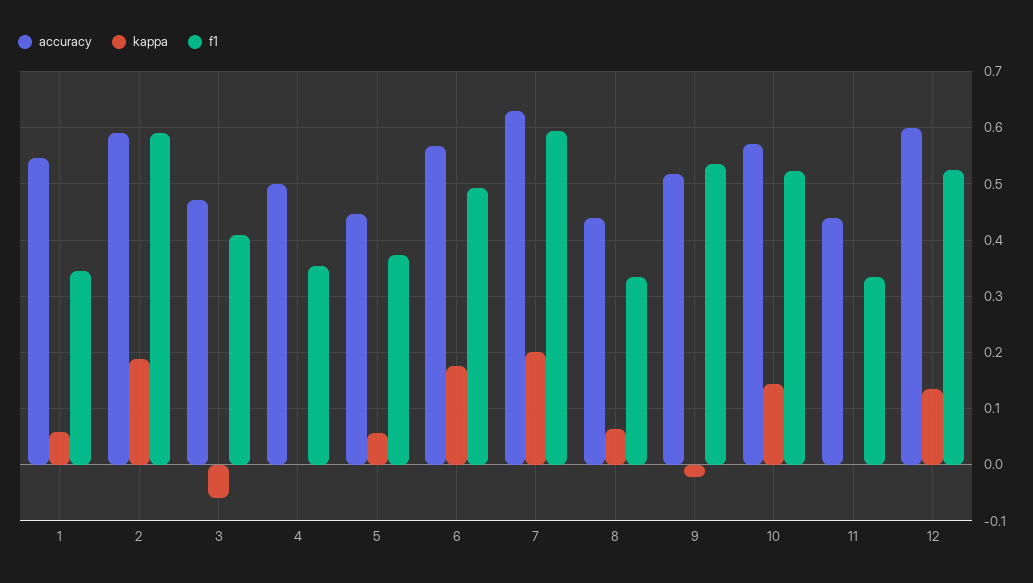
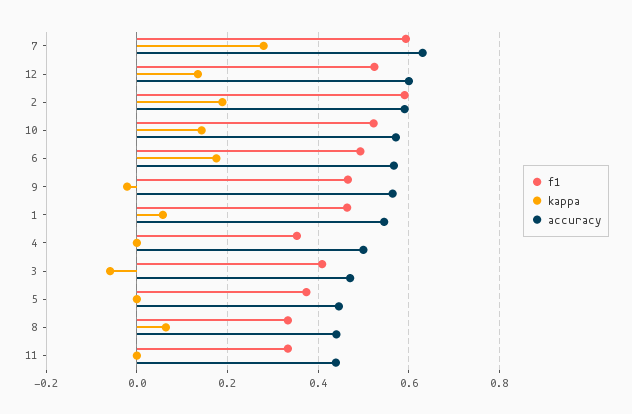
f1, 1: 0.34 -> 0.46
kappa, 5: 0.06 -> 0
kappa, 7: 0.2 -> 0.28
accuracy, 9: 0.52 -> 0.56
f1, 9: 0.54 -> 0.46

